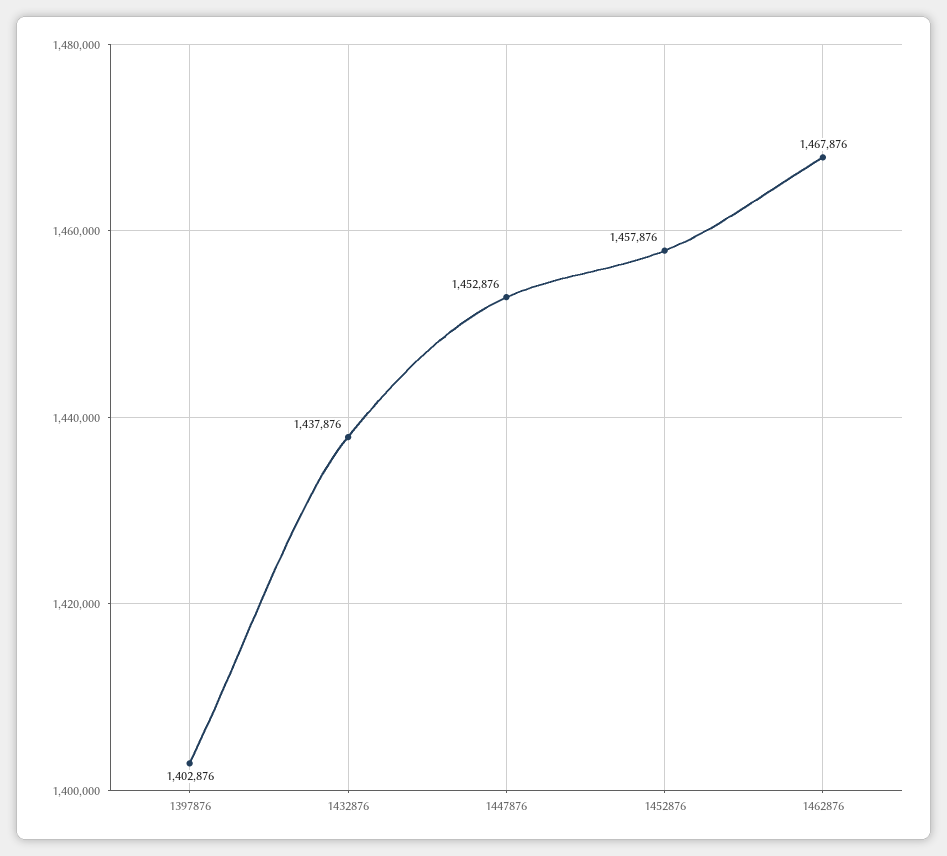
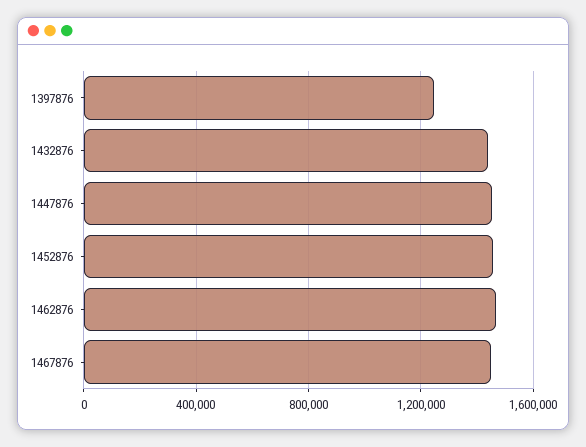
1397876: 1402876 -> 1250000
1467876: none -> 1450000

